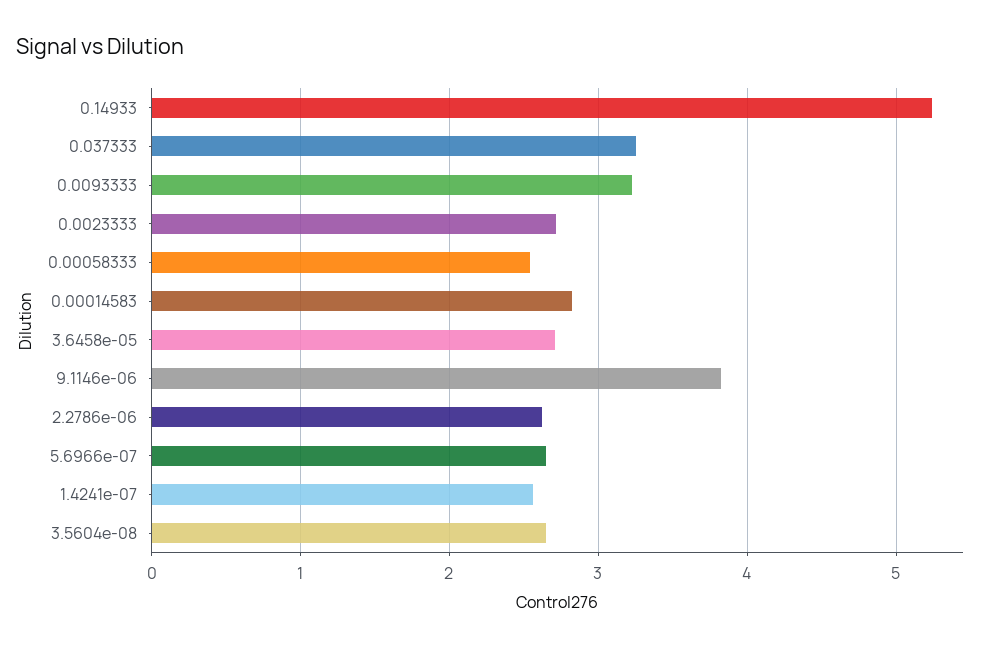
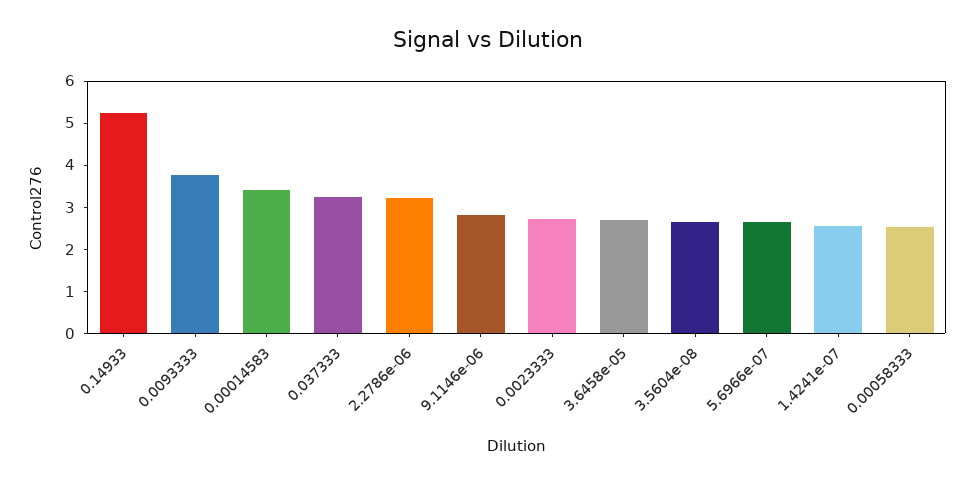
0.0093333: 3.2 -> 3.8
0.00014583: 2.8 -> 3.4
9.1146e-06: 3.8 -> 2.8
2.2786e-06: 2.6 -> 3.2

